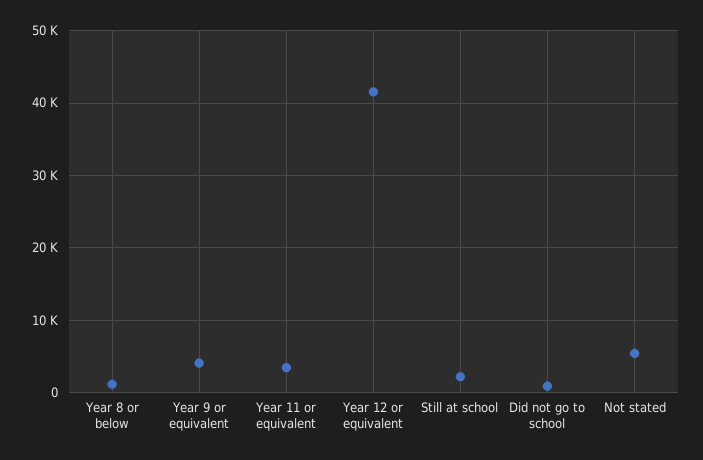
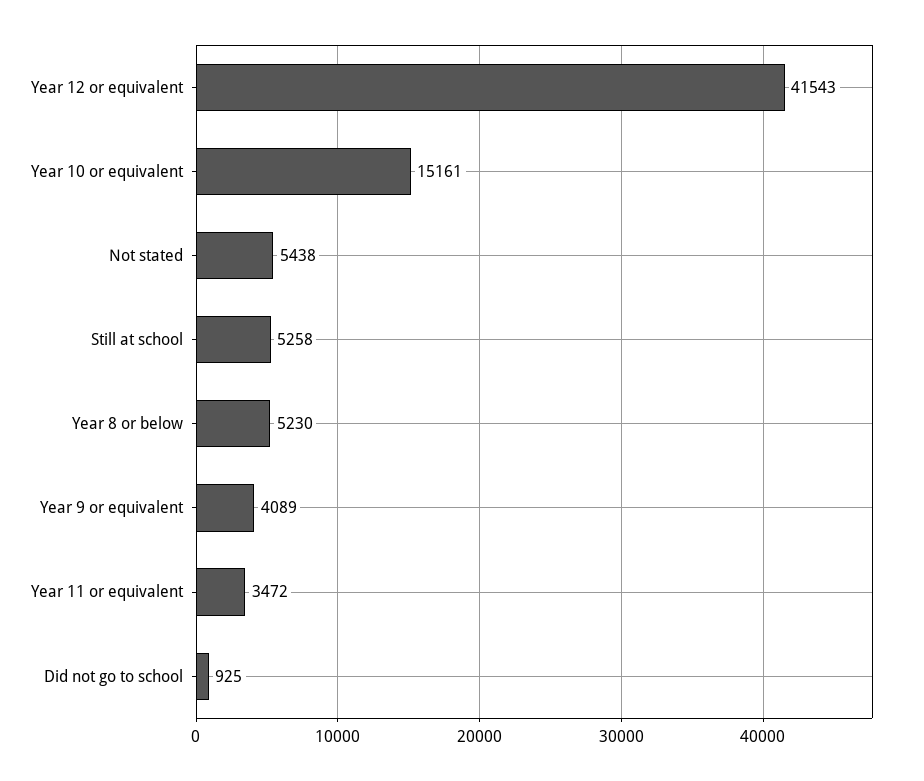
Year 8 or below: 1000 -> 5230
Still at school: 2000 -> 5258
Year 10 or equivalent: none -> 15161

